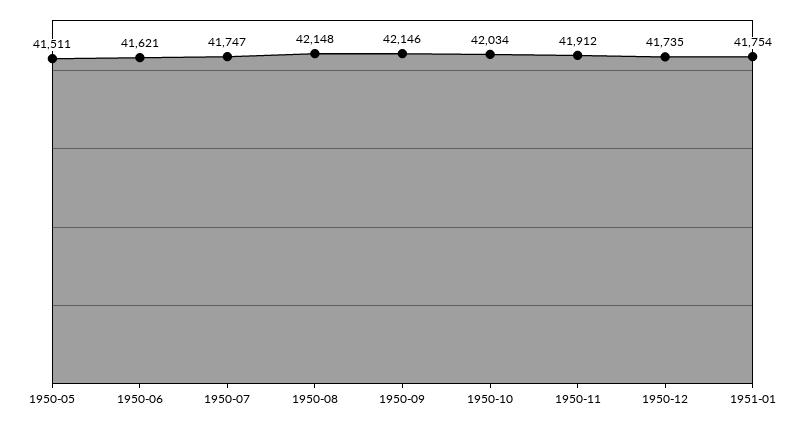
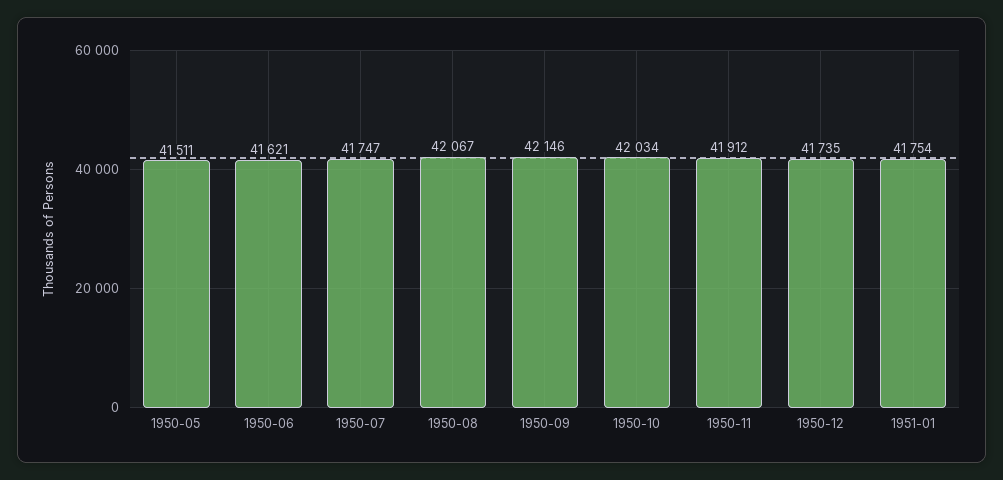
1950-08: 42148 -> 42067

